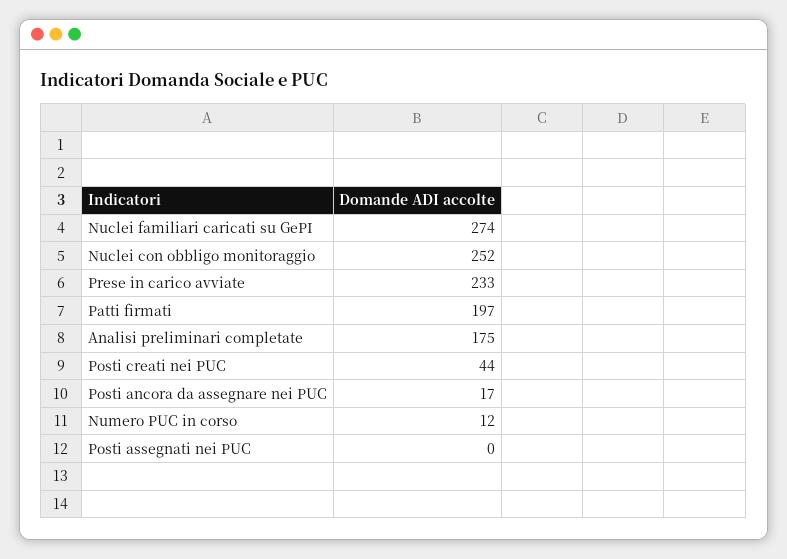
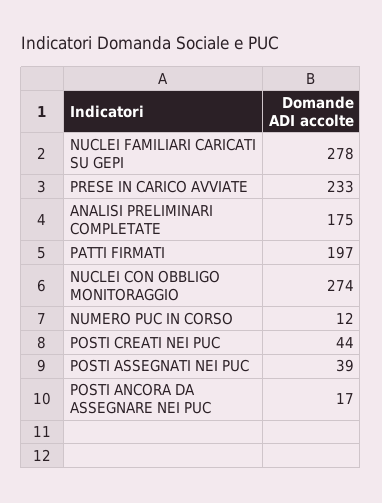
Nuclei familiari caricati su GePI: 274 -> 278
Nuclei con obbligo monitoraggio: 252 -> 274
Posti assegnati nei PUC: 0 -> 39

